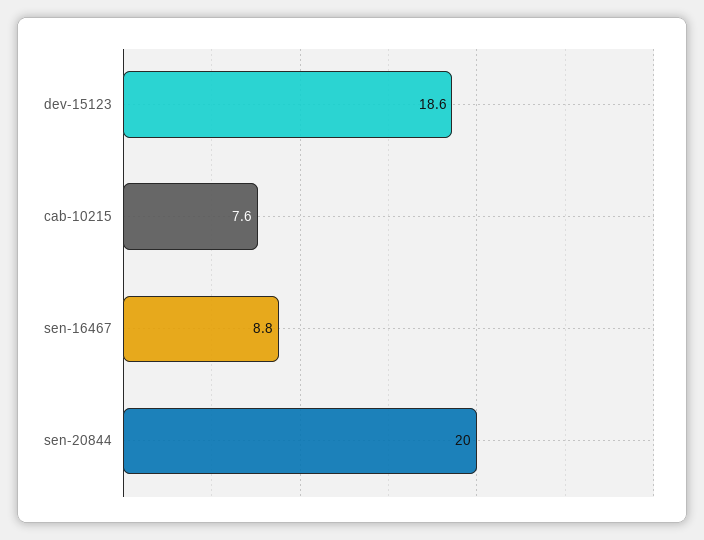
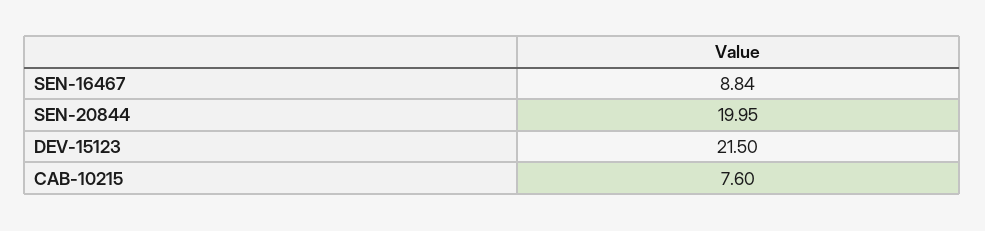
dev-15123: 18.6 -> 21.5

